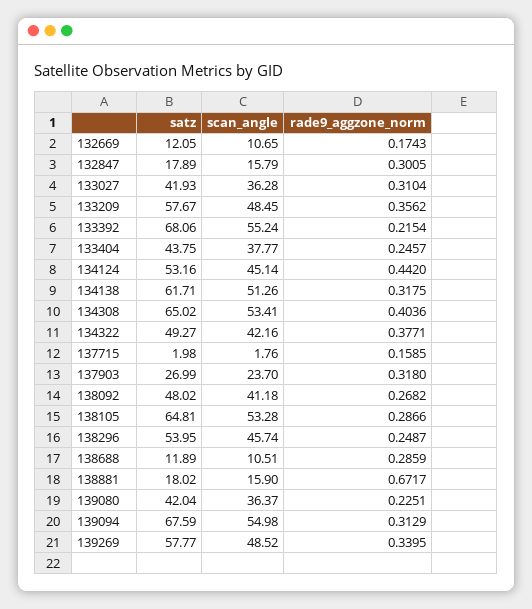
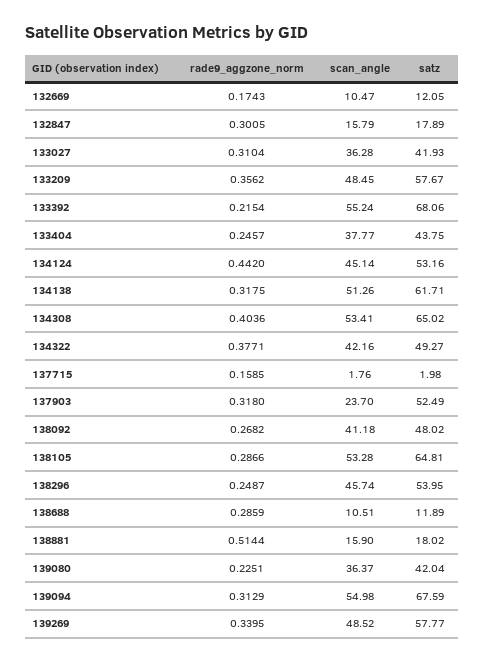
scan_angle, 132669: 10.65 -> 10.47
satz, 137903: 26.99 -> 52.49
rade9_aggzone_norm, 138881: 0.6717 -> 0.5144

